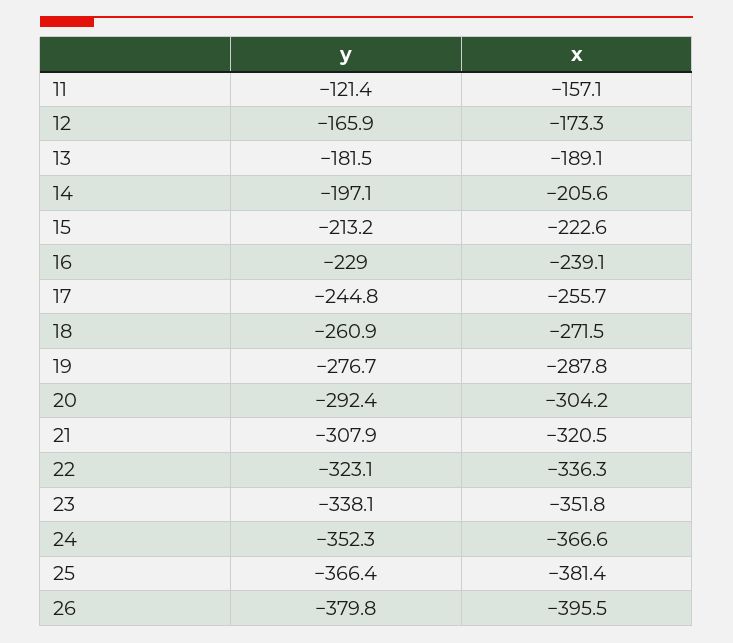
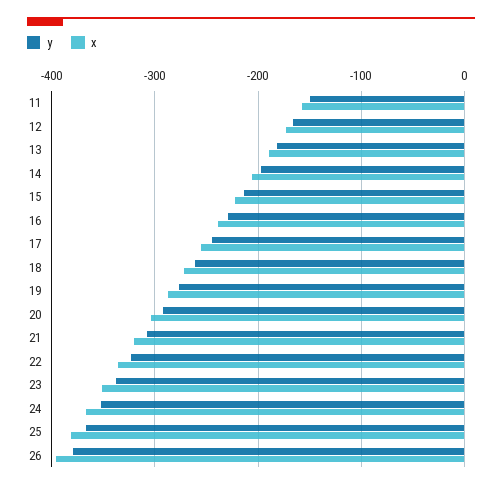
y, 11: -121.4 -> -150

